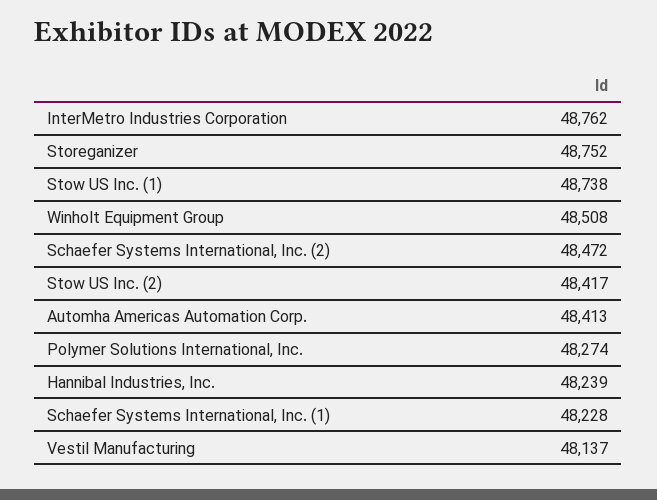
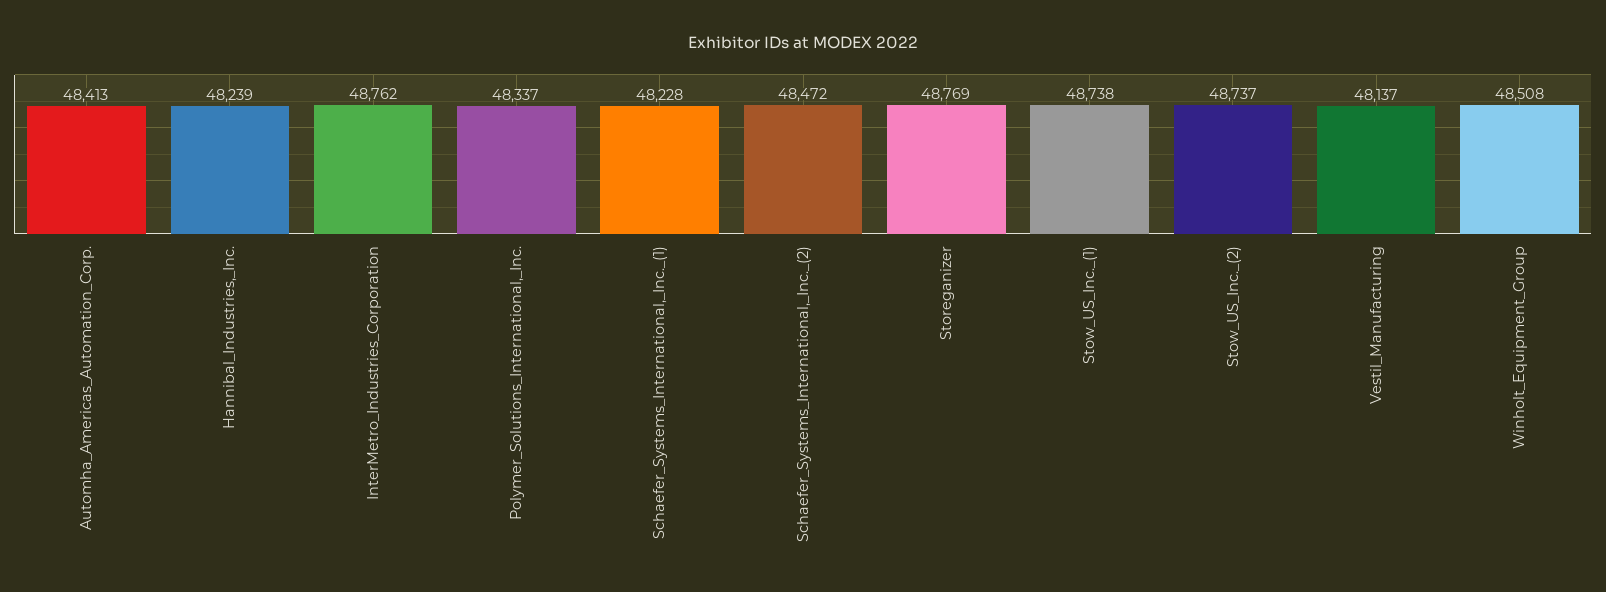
Storeganizer: 48752 -> 48769
Stow US Inc. (2): 48417 -> 48737
Polymer Solutions International, Inc.: 48274 -> 48337

